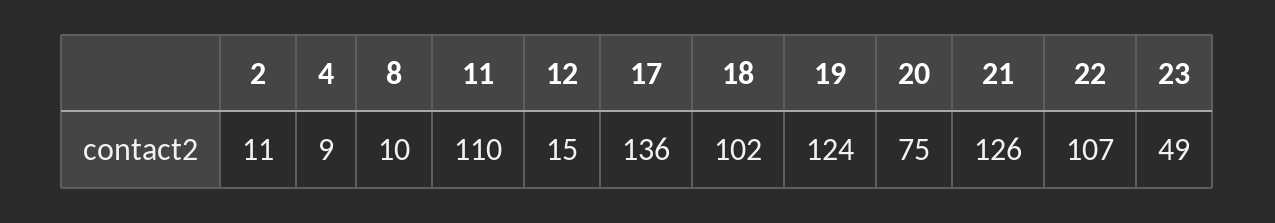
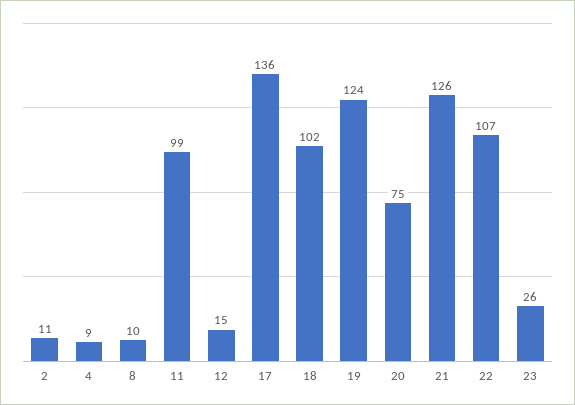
11: 110 -> 99
23: 49 -> 26

